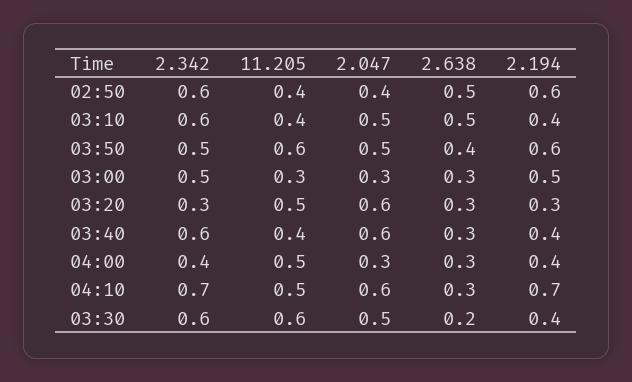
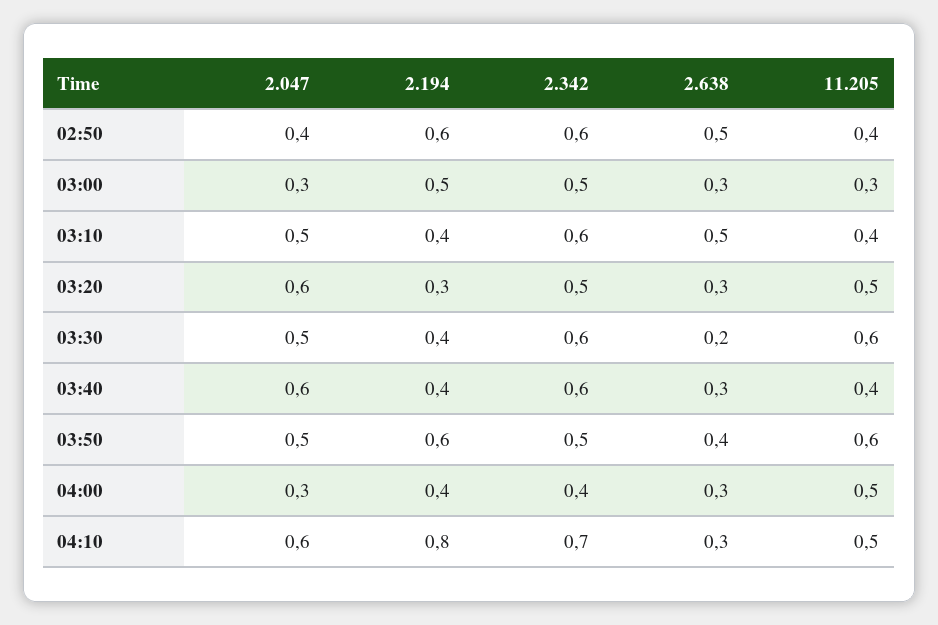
2.342, 03:20: 0.3 -> 0.5
2.194, 04:10: 0.7 -> 0.8

